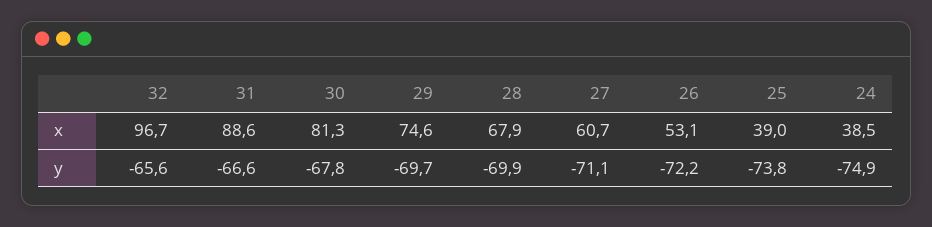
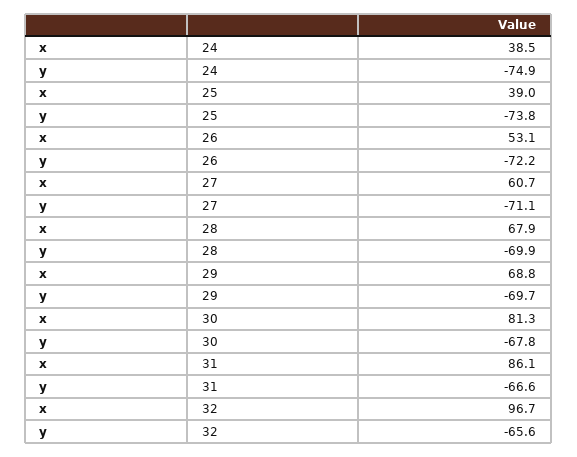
31, x: 88.6 -> 86.1
29, x: 74.6 -> 68.8

